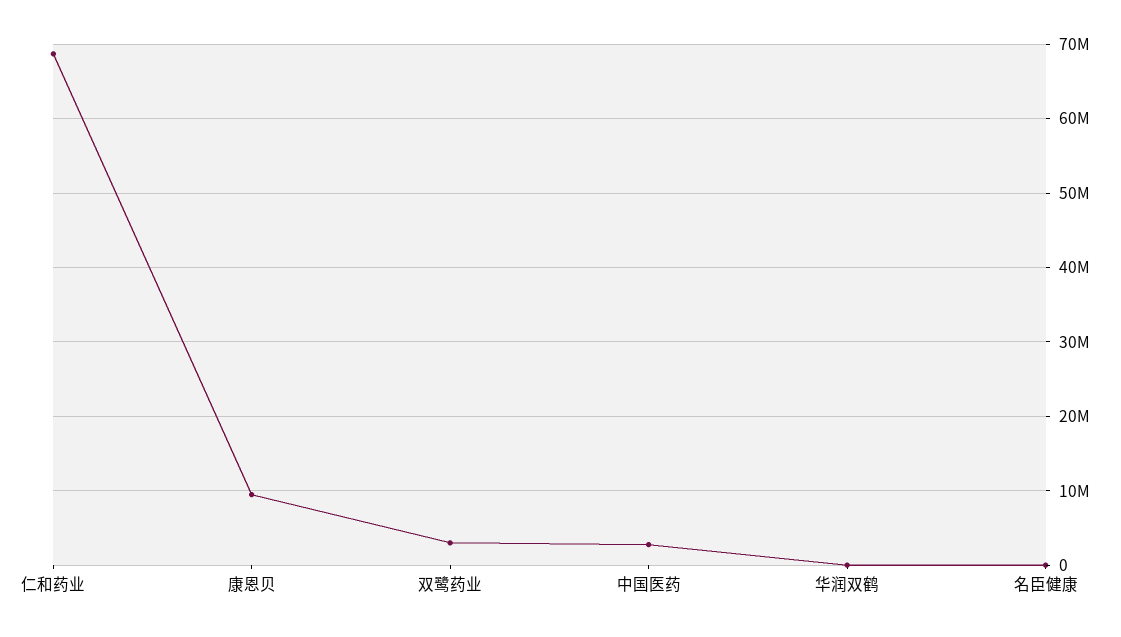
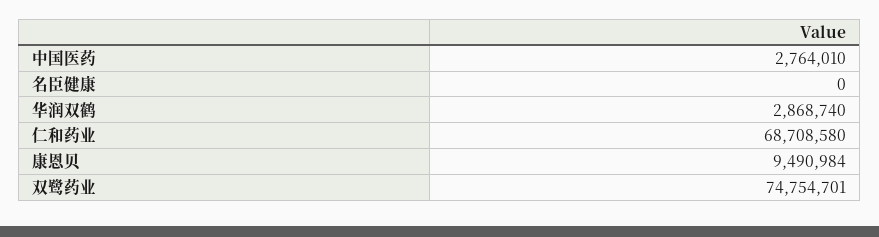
双鹭药业: 3000000 -> 74754701
华润双鹤: 0 -> 2868740

